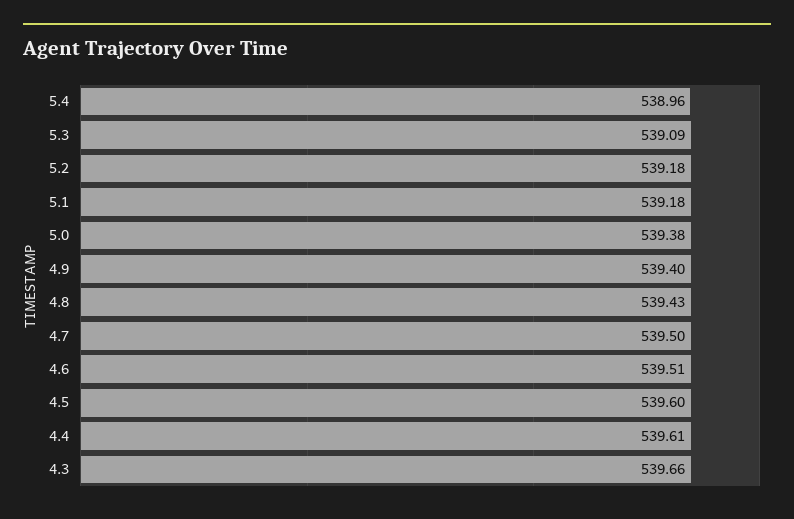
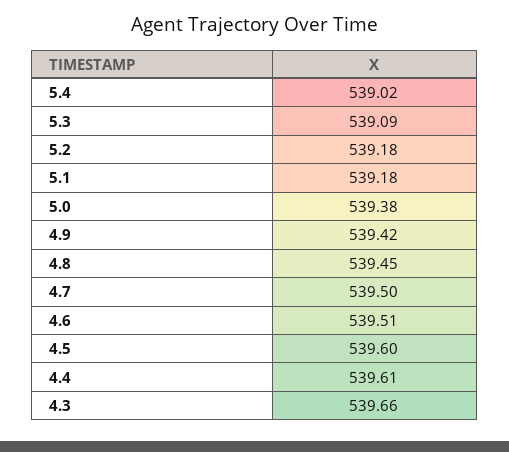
5.4: 538.96 -> 539.02
4.9: 539.4 -> 539.42
4.8: 539.43 -> 539.45

